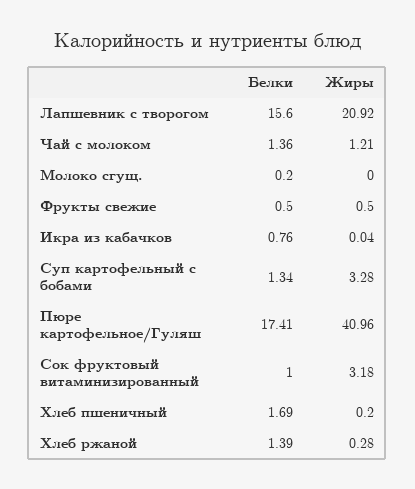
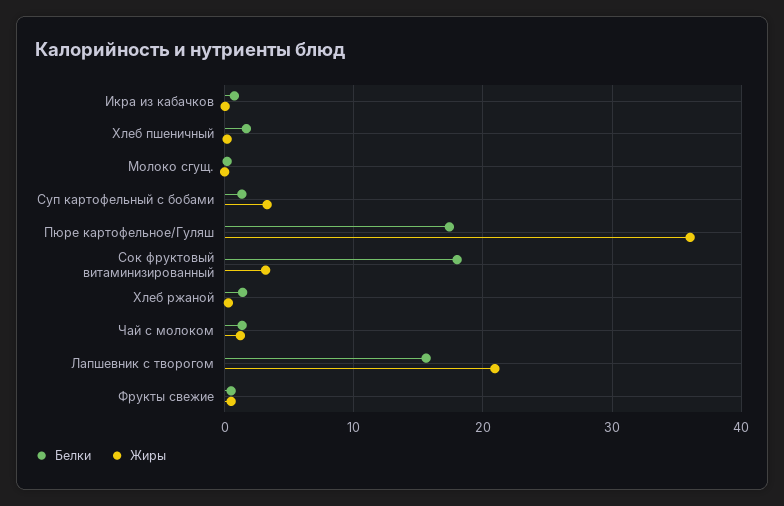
Жиры, Пюре картофельное/Гуляш: 40.96 -> 36
Белки, Сок фруктовый витаминизированный: 1 -> 18

